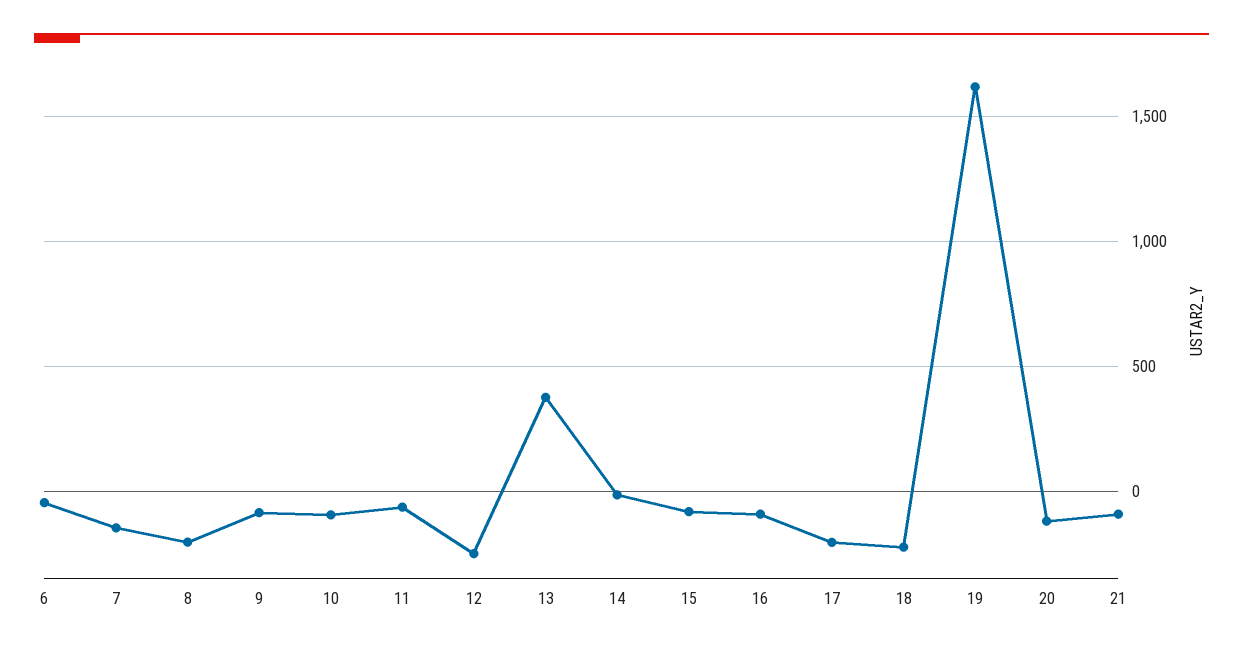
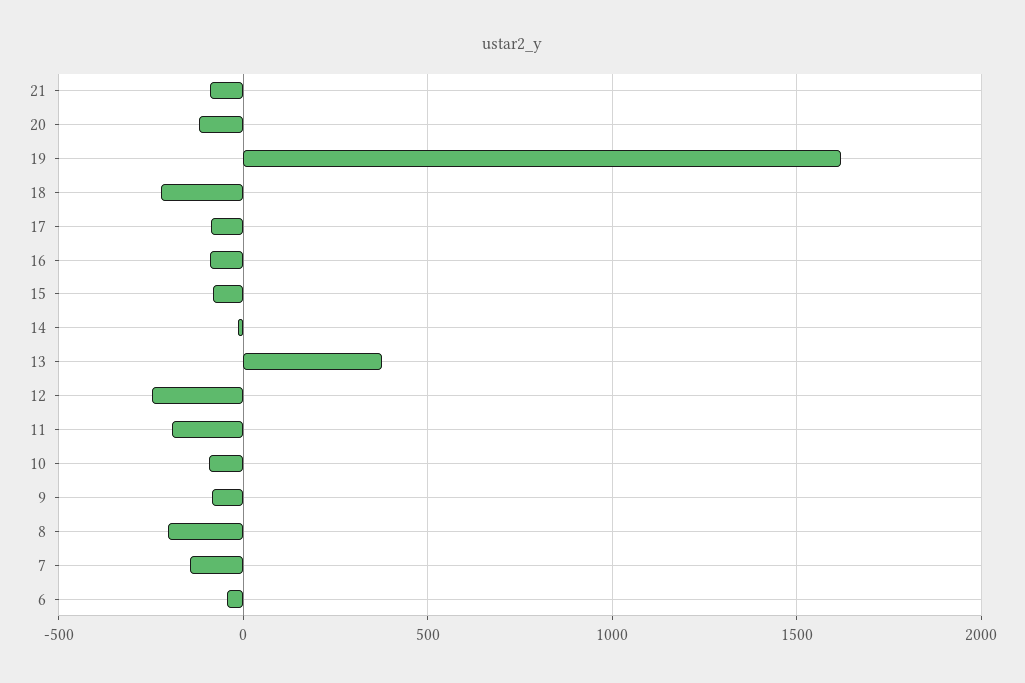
11: -50 -> -200
17: -200 -> -100

